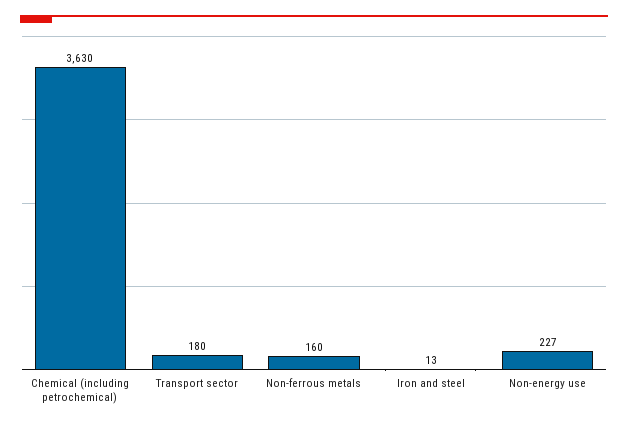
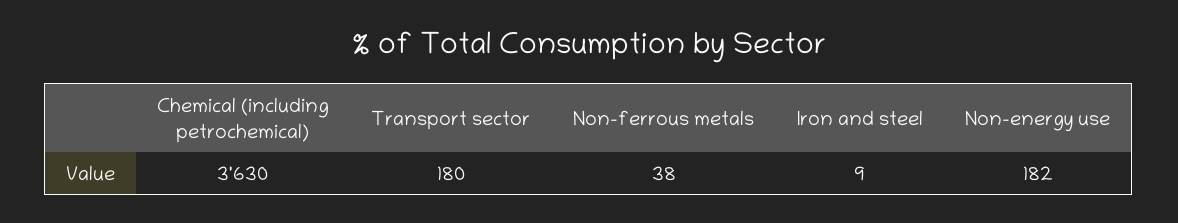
Non-ferrous metals: 160 -> 38
Iron and steel: 13 -> 9
Non-energy use: 227 -> 182

